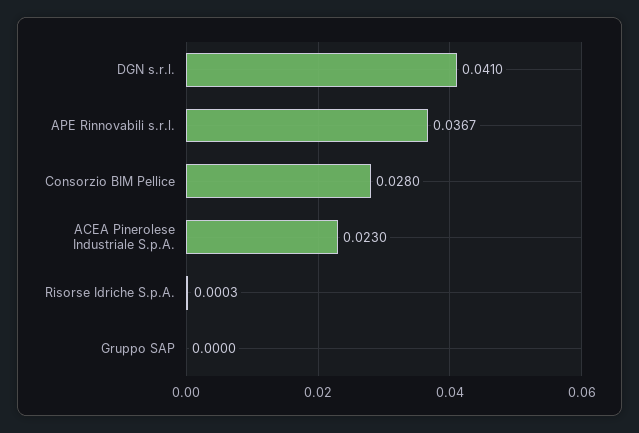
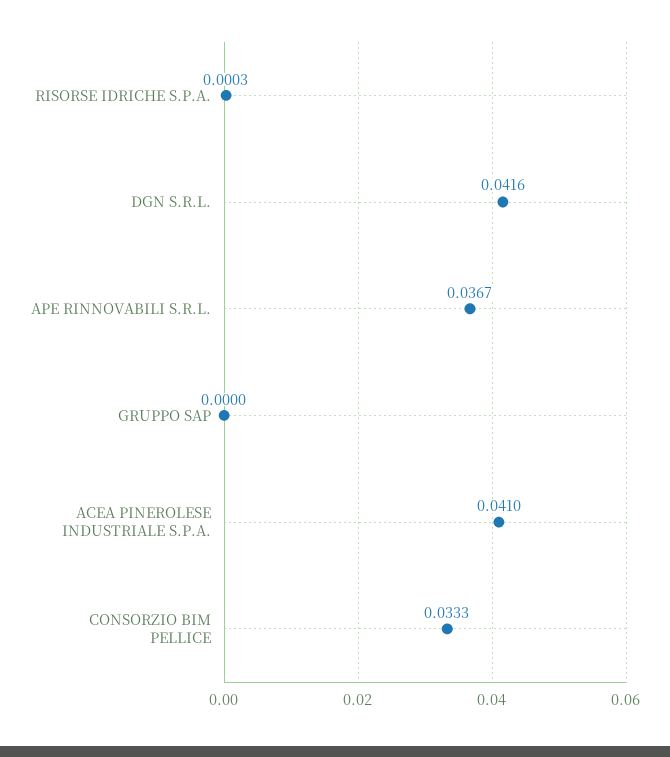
DGN s.r.l.: 0.041 -> 0.0416
Consorzio BIM Pellice: 0.028 -> 0.0333
ACEA Pinerolese Industriale S.p.A.: 0.023 -> 0.041

